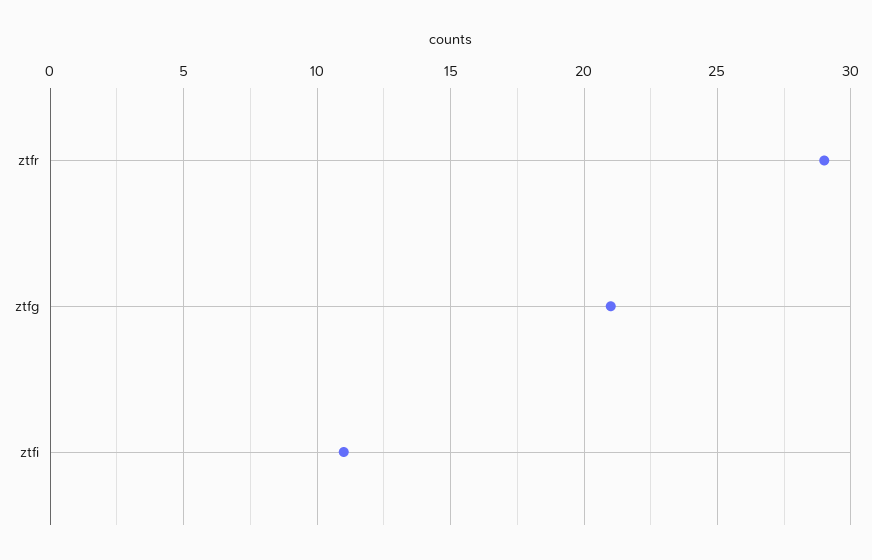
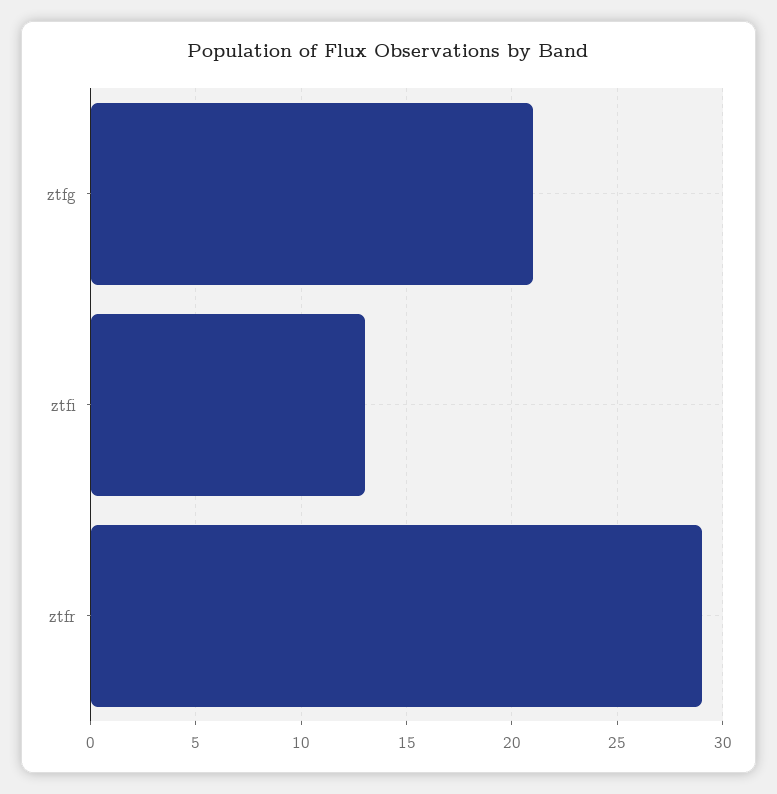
ztfi: 11 -> 13

